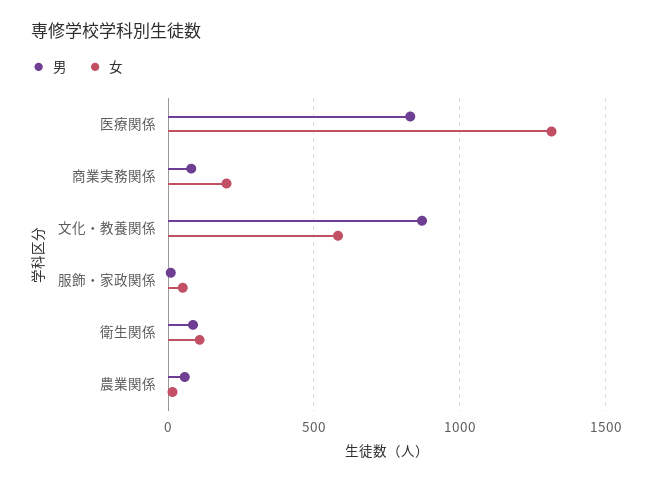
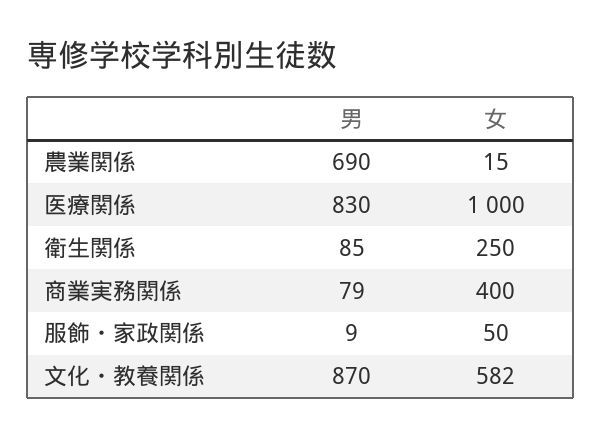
女, 医療関係: 1300 -> 1000
女, 商業実務関係: 200 -> 400
女, 衛生関係: 100 -> 250
男, 農業関係: 50 -> 690

